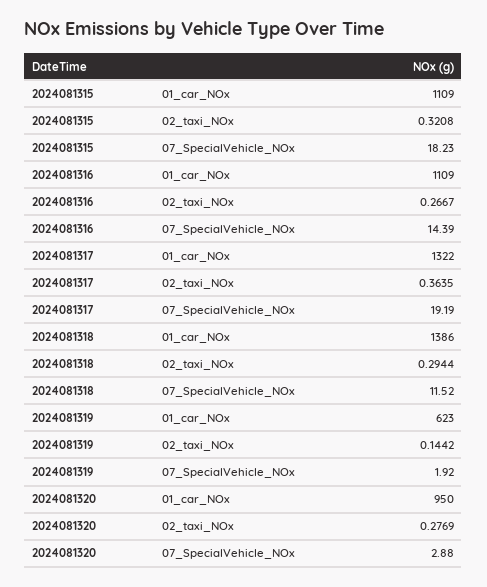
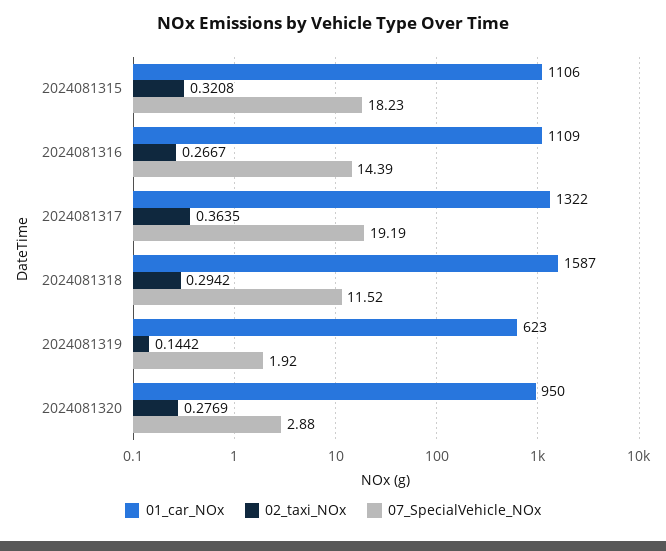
01_car_NOx, 2024081315: 1109 -> 1106
01_car_NOx, 2024081318: 1386 -> 1587
02_taxi_NOx, 2024081318: 0.2944 -> 0.2942

